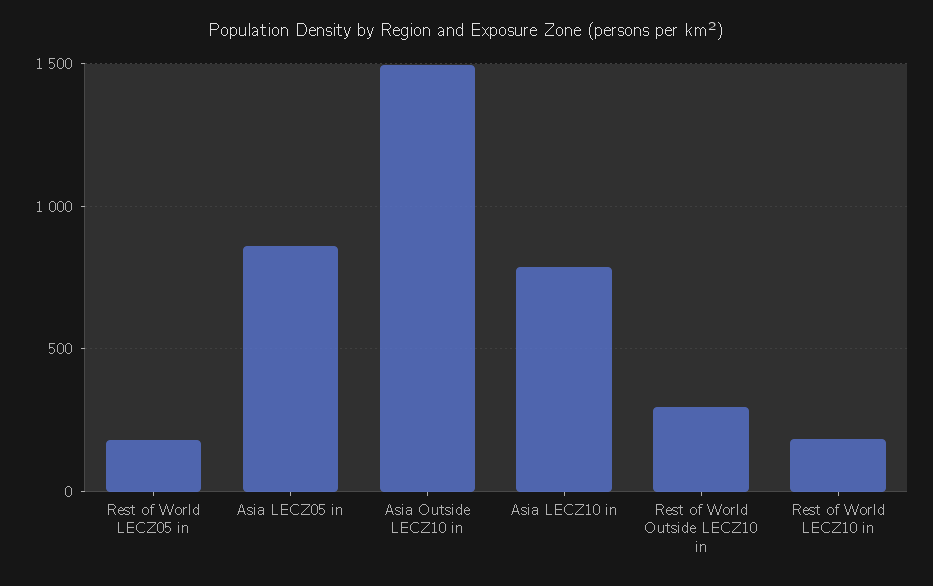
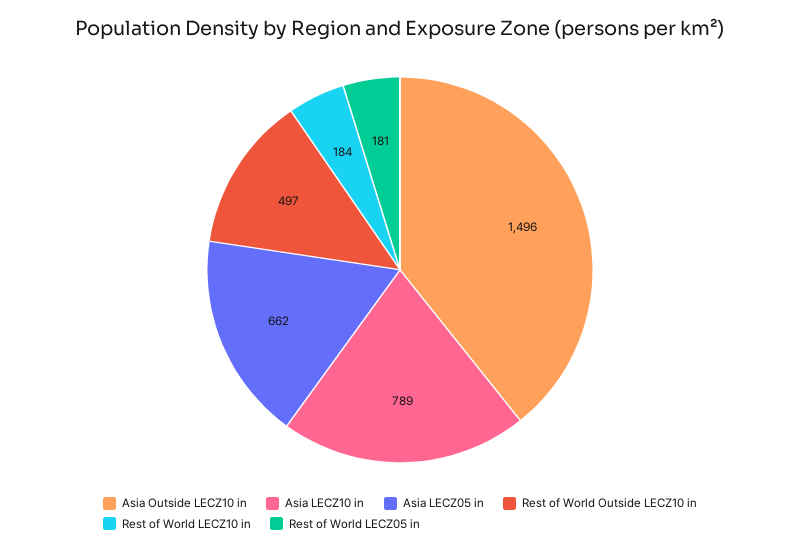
Asia LECZ05 in: 850 -> 662
Rest of World Outside LECZ10 in: 300 -> 497

